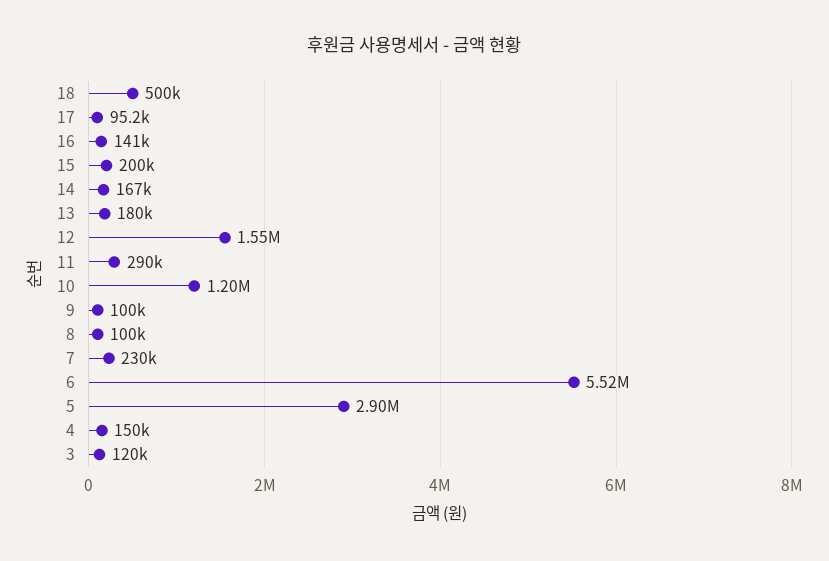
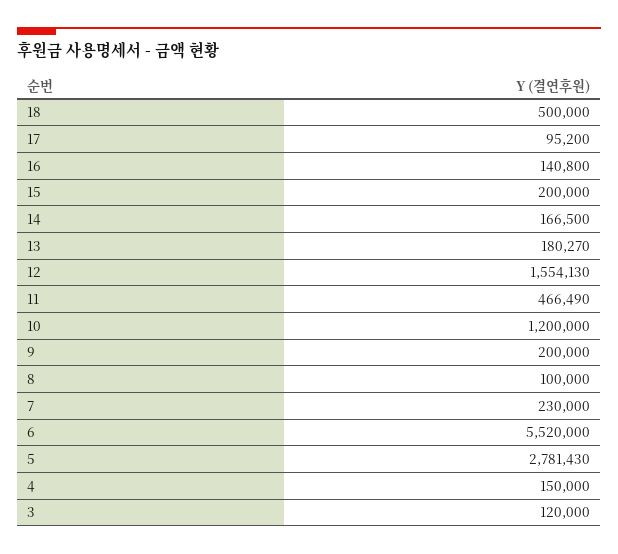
11: 290000 -> 466490
9: 100000 -> 200000
5: 2900000 -> 2781430

